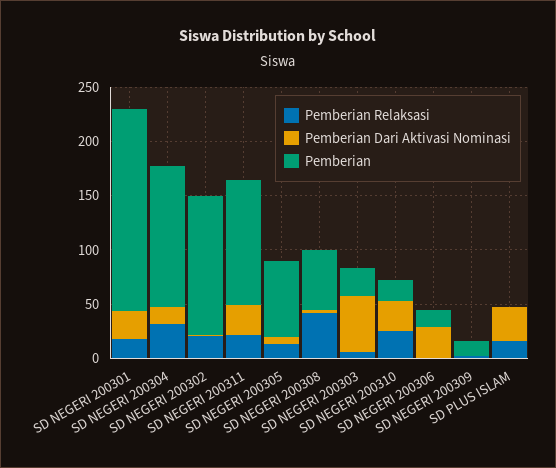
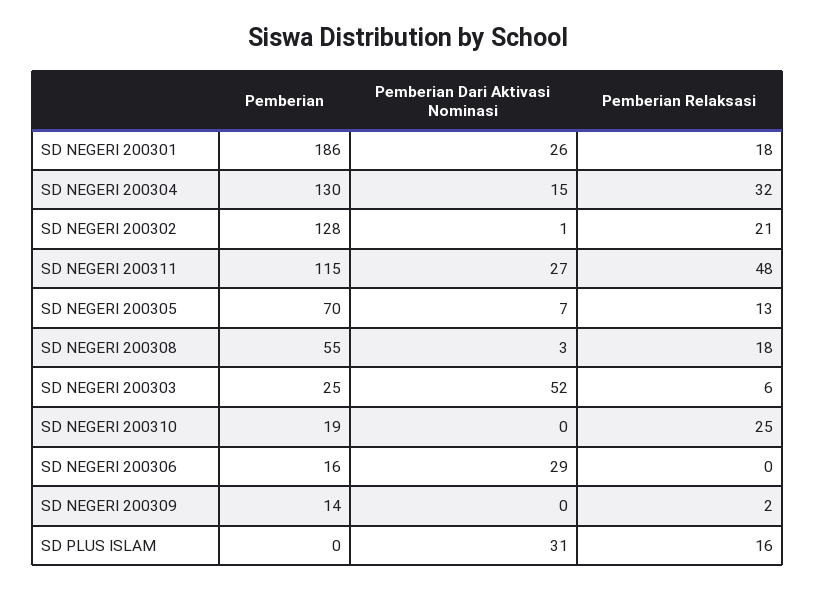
Pemberian Relaksasi, SD NEGERI 200311: 20 -> 48
Pemberian Relaksasi, SD NEGERI 200308: 40 -> 18
Pemberian Dari Aktivasi Nominasi, SD NEGERI 200310: 30 -> 0

